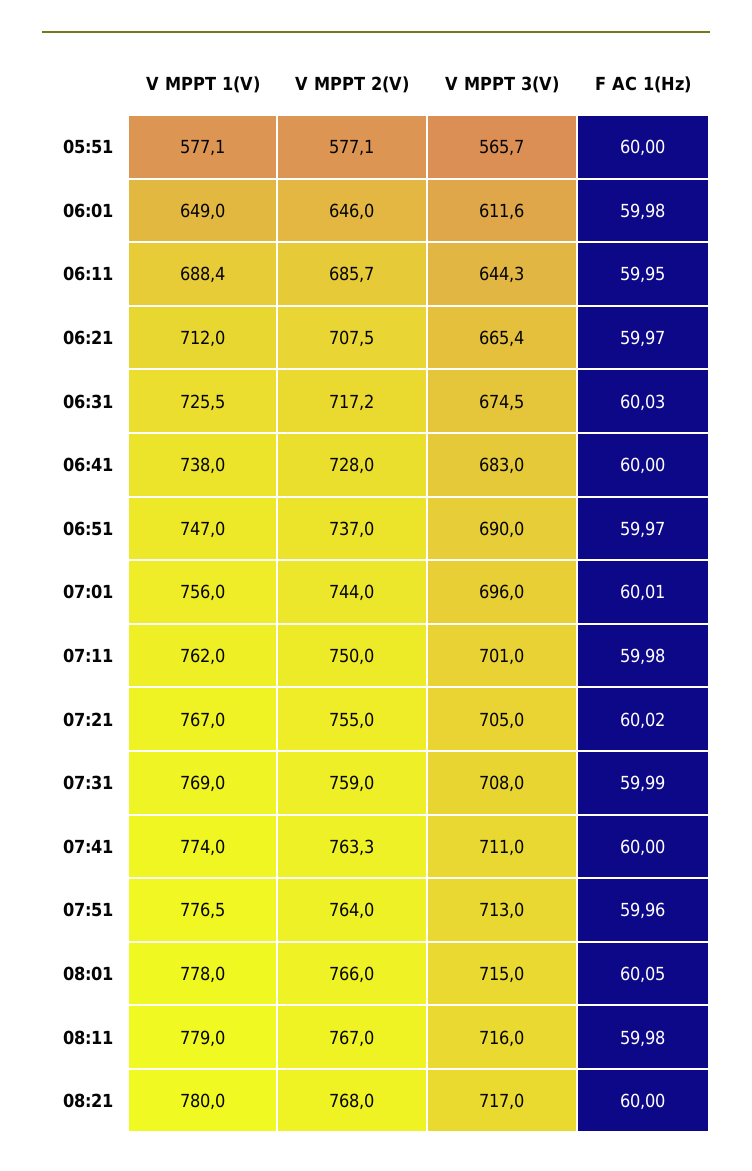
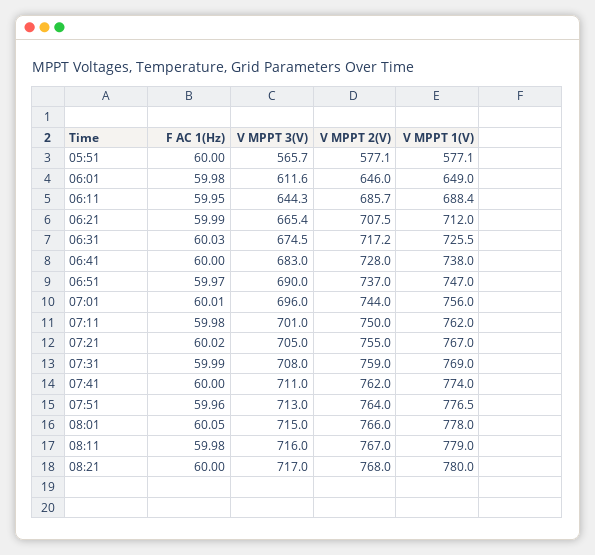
F AC 1(Hz), 06:21: 59.97 -> 59.99
V MPPT 2(V), 07:41: 763.3 -> 762

